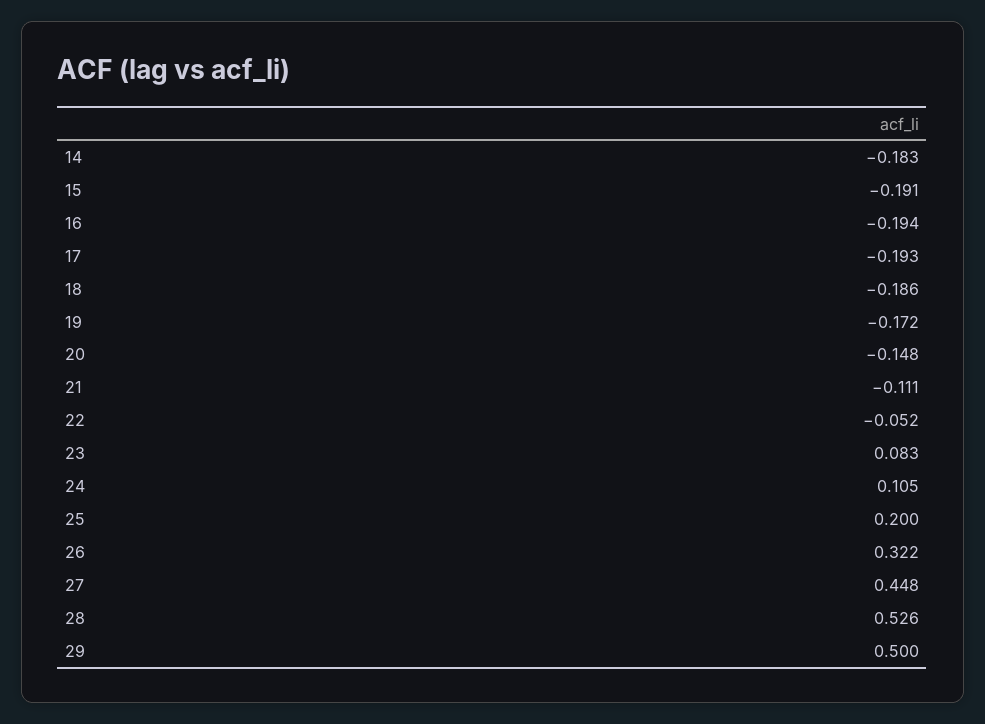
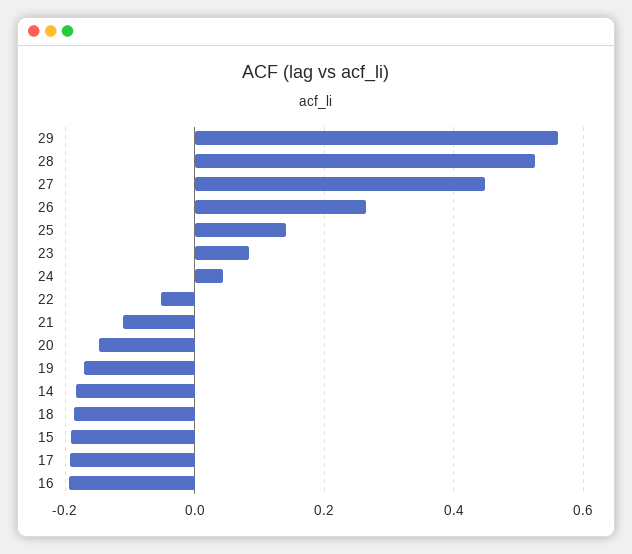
24: 0.105 -> 0.04
25: 0.2 -> 0.14
26: 0.322 -> 0.26
29: 0.5 -> 0.56

